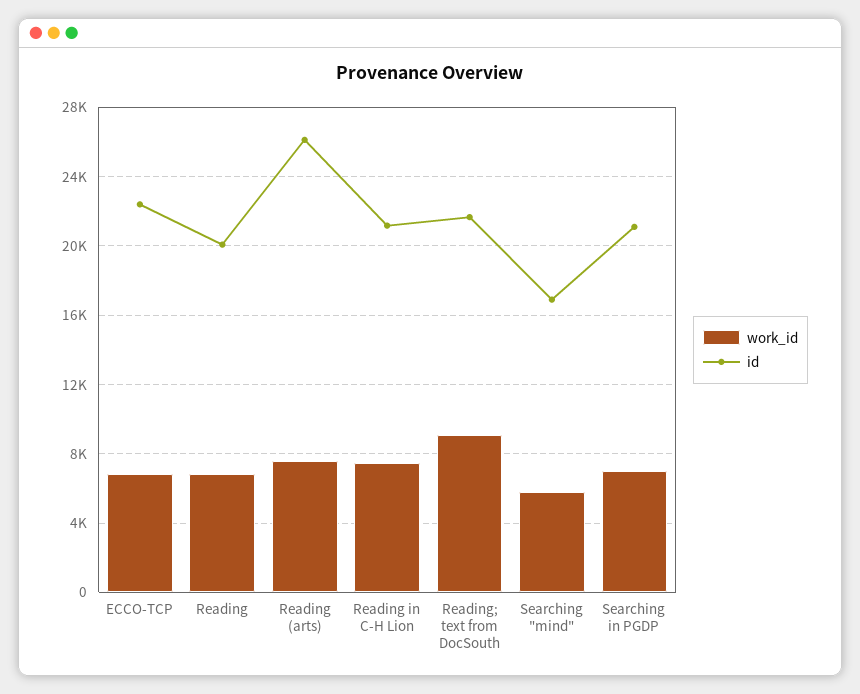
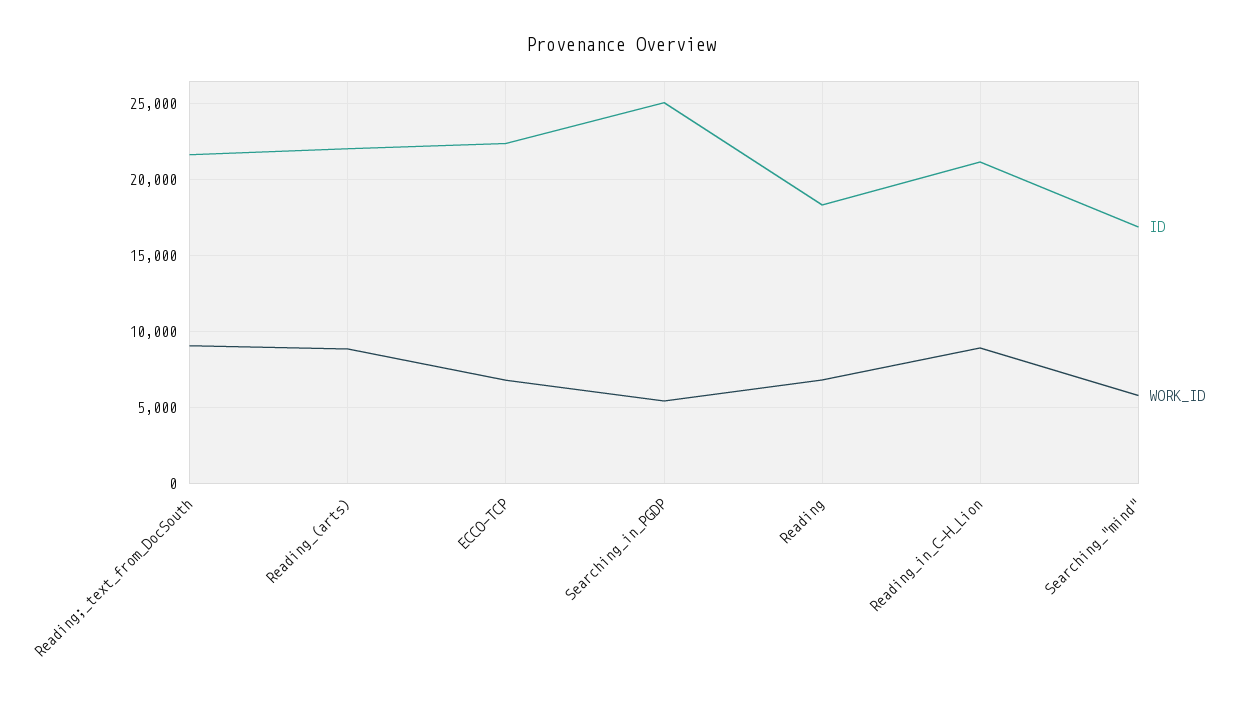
id, Reading: 20000 -> 18500
work_id, Reading (arts): 7500 -> 9000
id, Reading (arts): 26000 -> 22000
work_id, Reading in C-H Lion: 7500 -> 9000
work_id, Searching in PGDP: 7000 -> 5500
id, Searching in PGDP: 21000 -> 25000

